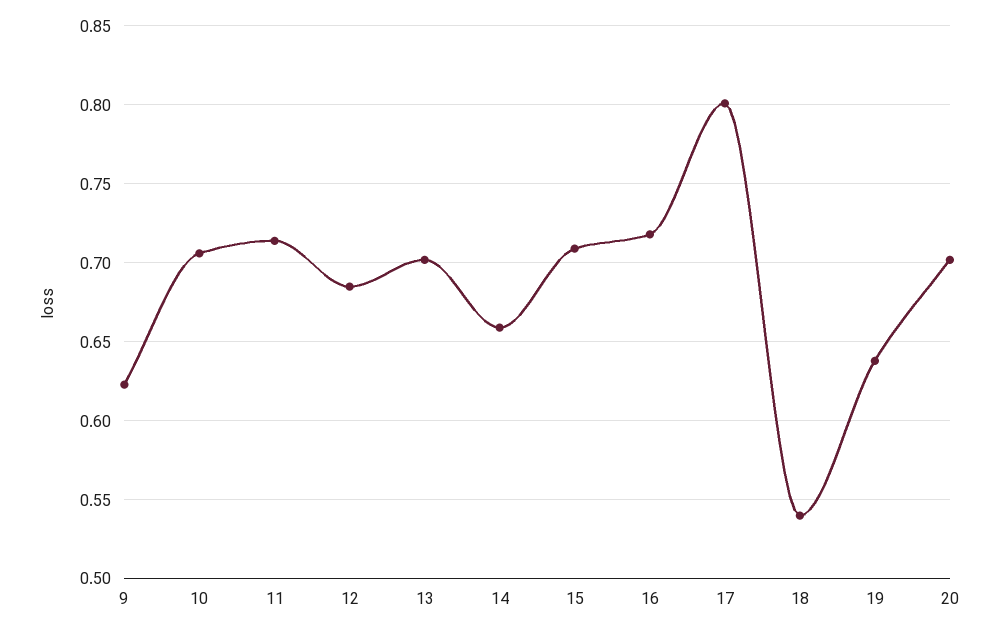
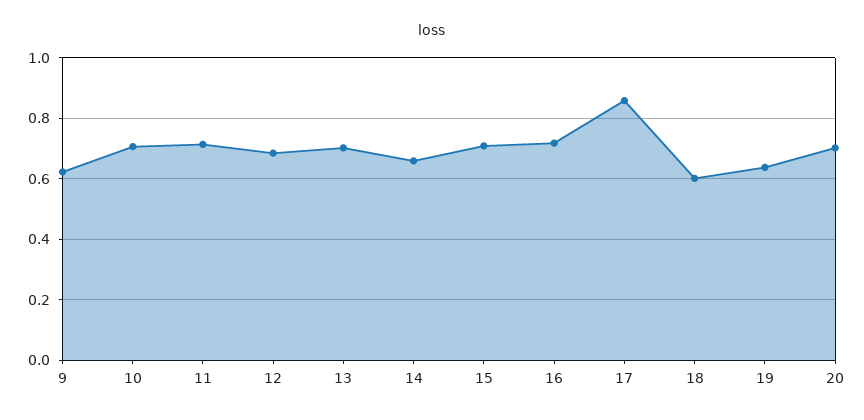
17: 0.8 -> 0.86
18: 0.54 -> 0.6

